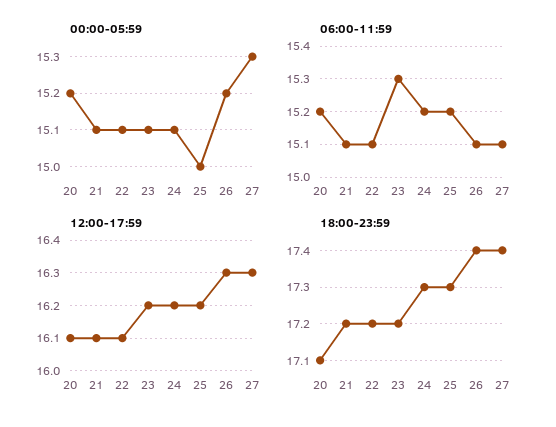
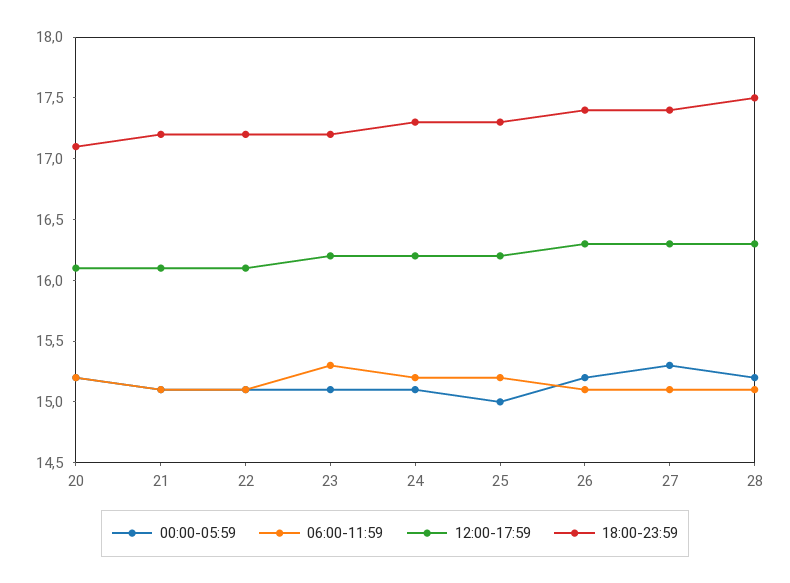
00:00-05:59, 28: none -> 15.2
06:00-11:59, 28: none -> 15.1
12:00-17:59, 28: none -> 16.3
18:00-23:59, 28: none -> 17.5

